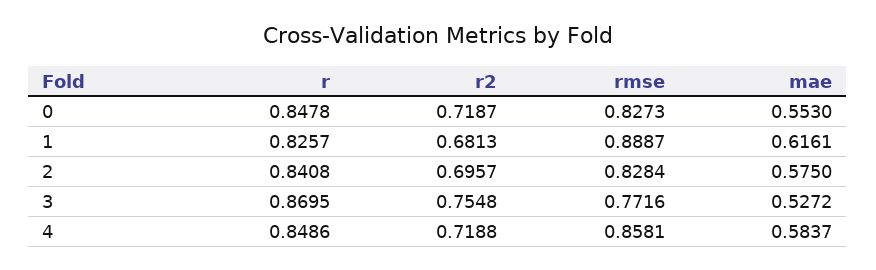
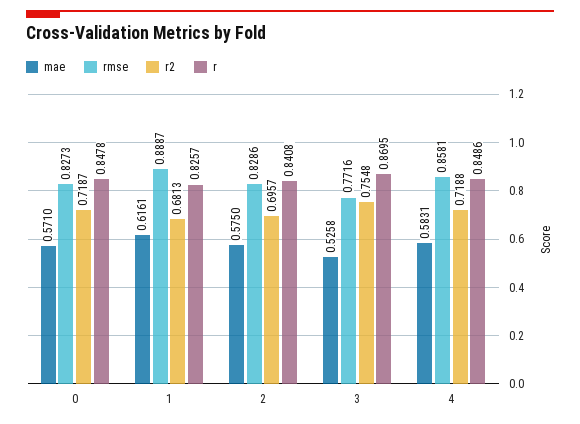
mae, 0: 0.553 -> 0.571
rmse, 2: 0.8284 -> 0.8286
mae, 3: 0.5272 -> 0.5258
mae, 4: 0.5837 -> 0.5831

